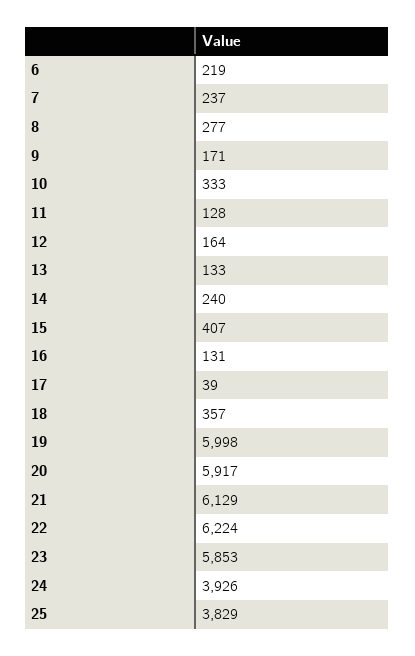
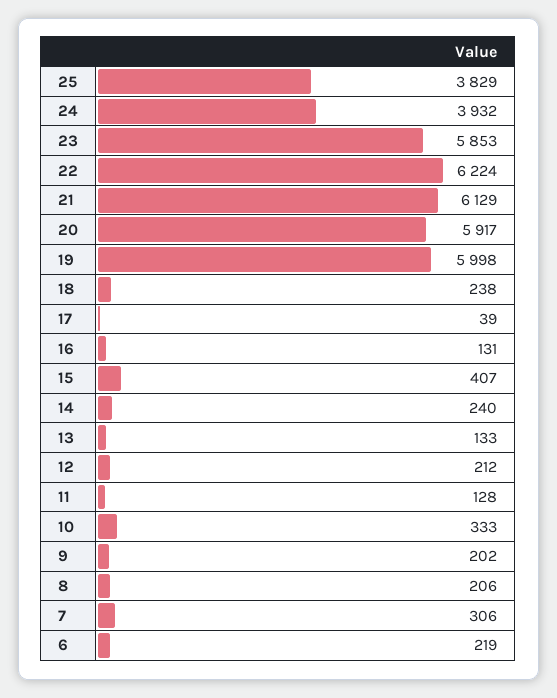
7: 237 -> 306
8: 277 -> 206
9: 171 -> 202
12: 164 -> 212
18: 357 -> 238
24: 3926 -> 3932

